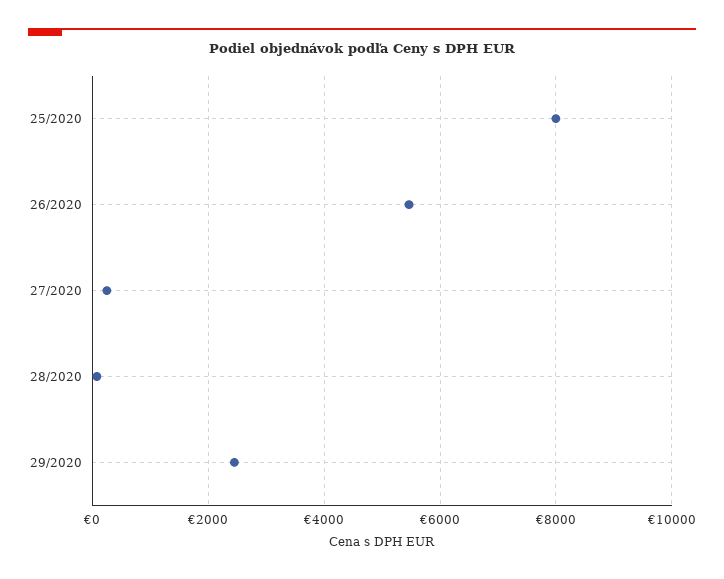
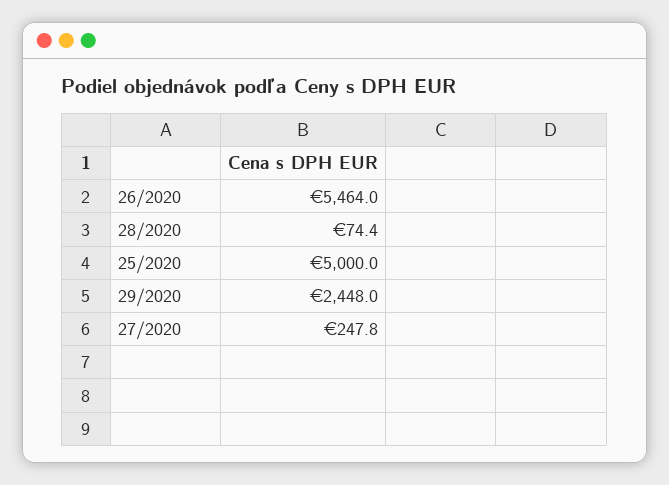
25/2020: 8000 -> 5000

